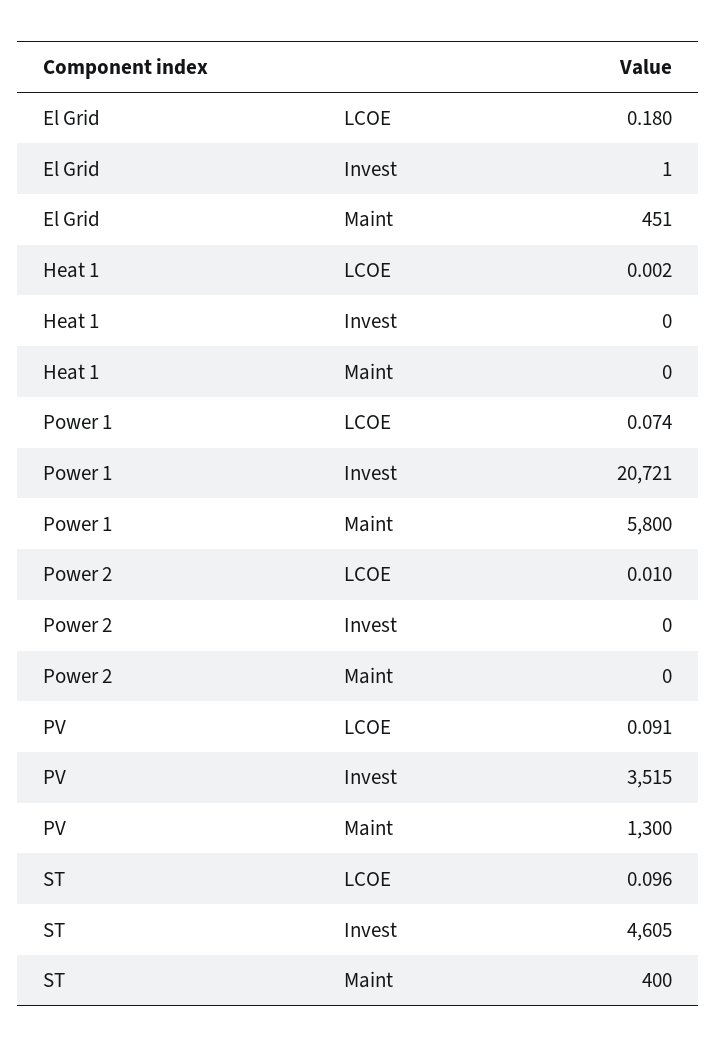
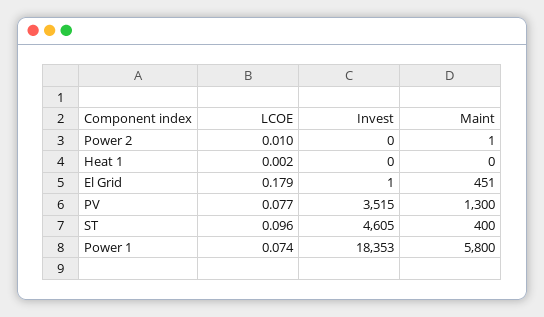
El Grid, LCOE: 0.18 -> 0.179
Power 1, Invest: 20721 -> 18353
Power 2, Maint: 0 -> 1
PV, LCOE: 0.091 -> 0.077

